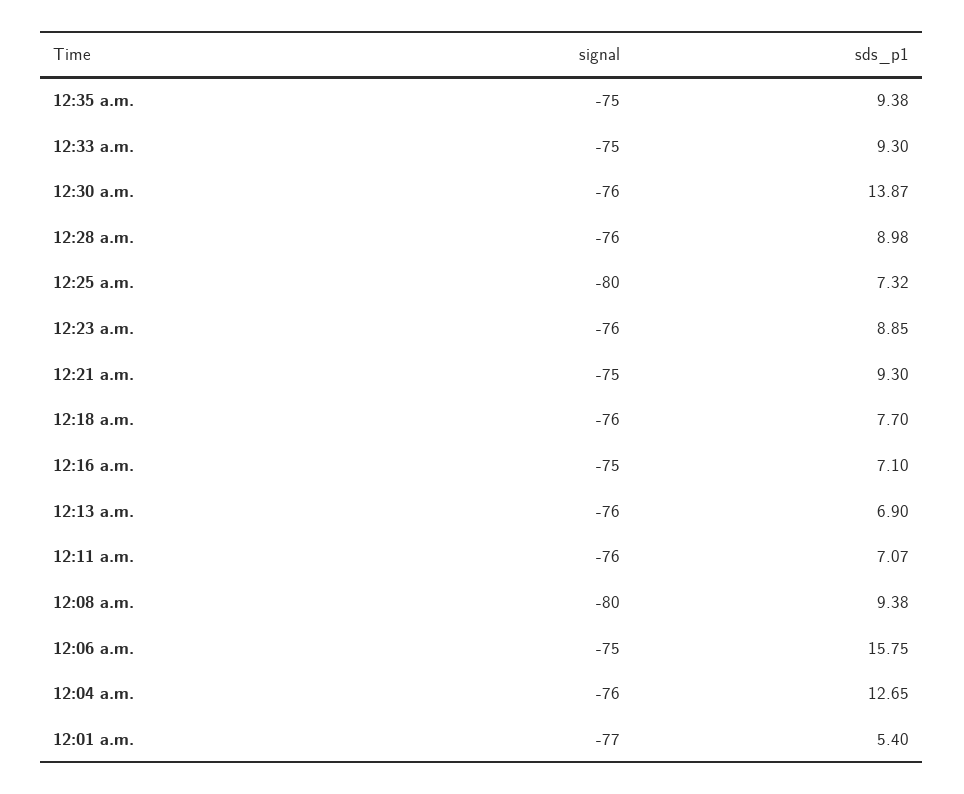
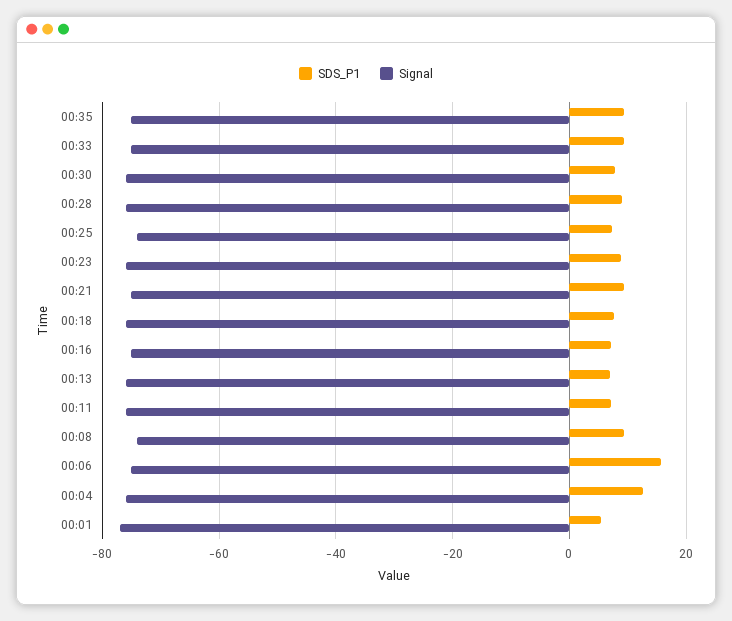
sds_p1, 12:30 a.m.: 13.87 -> 8
signal, 12:25 a.m.: -80 -> -74
signal, 12:08 a.m.: -80 -> -74

